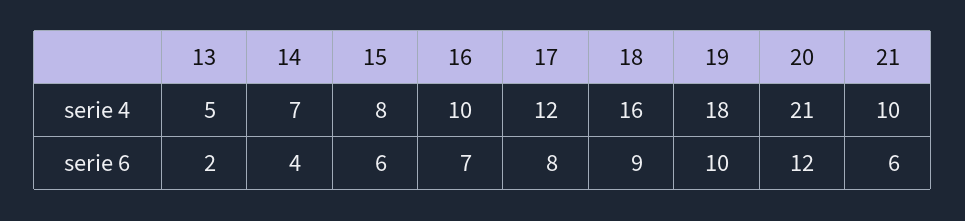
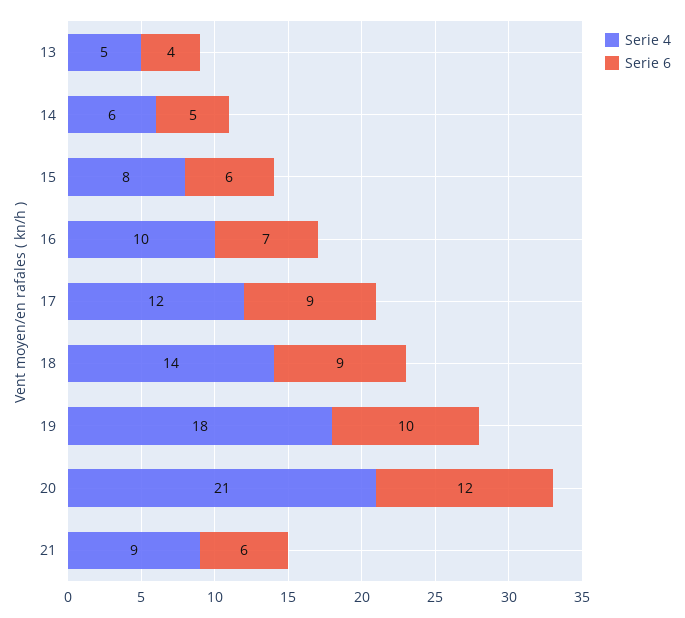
serie 4, 14: 7 -> 6
serie 4, 18: 16 -> 14
serie 4, 21: 10 -> 9
serie 6, 13: 2 -> 4
serie 6, 14: 4 -> 5
serie 6, 17: 8 -> 9

